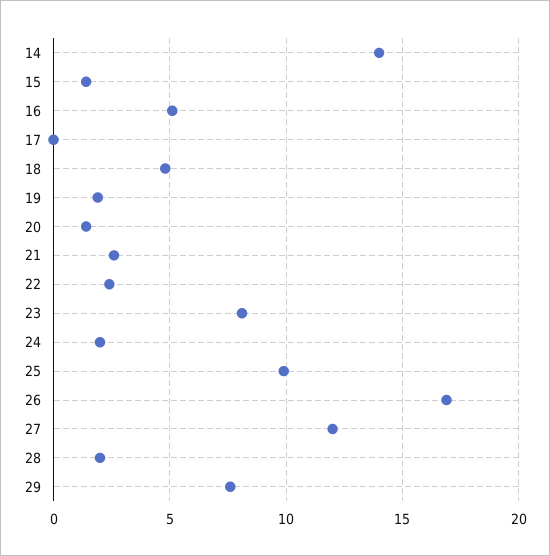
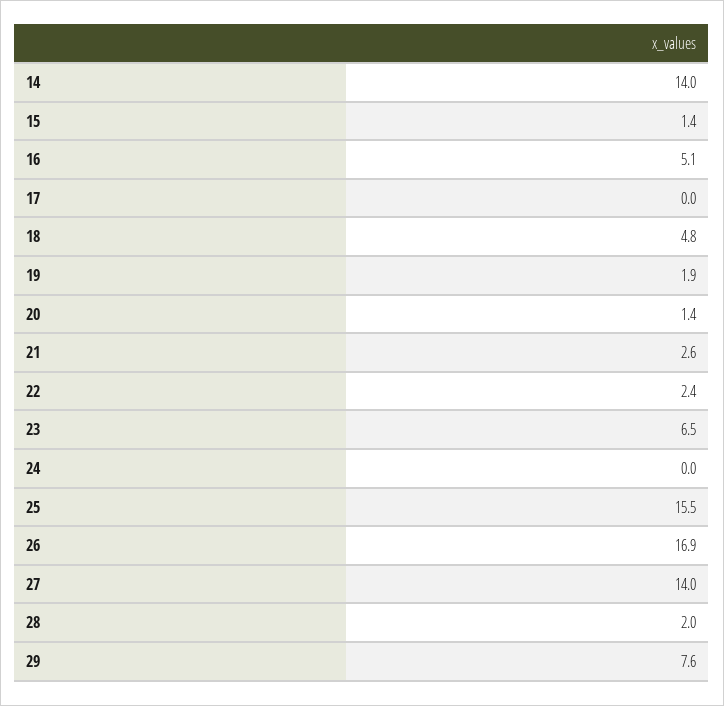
23: 8 -> 6.5
24: 2 -> 0
25: 10 -> 15.5
27: 12 -> 14

